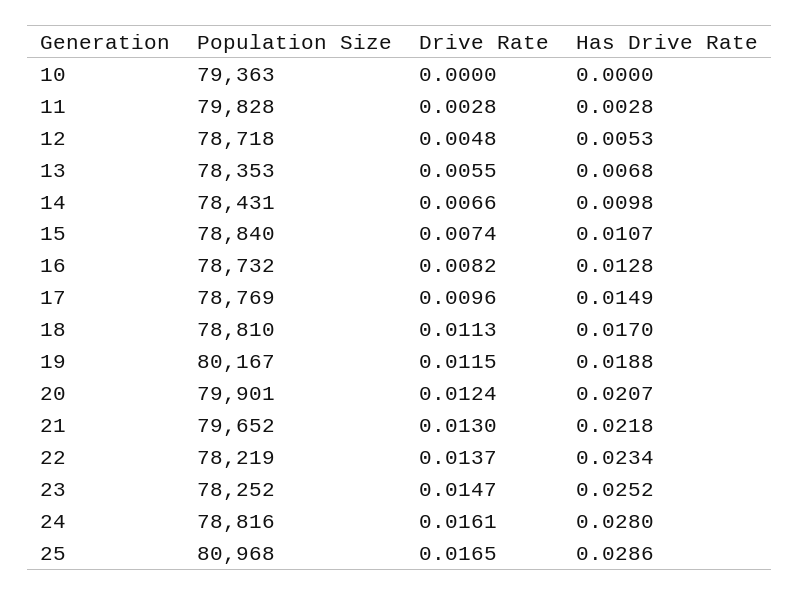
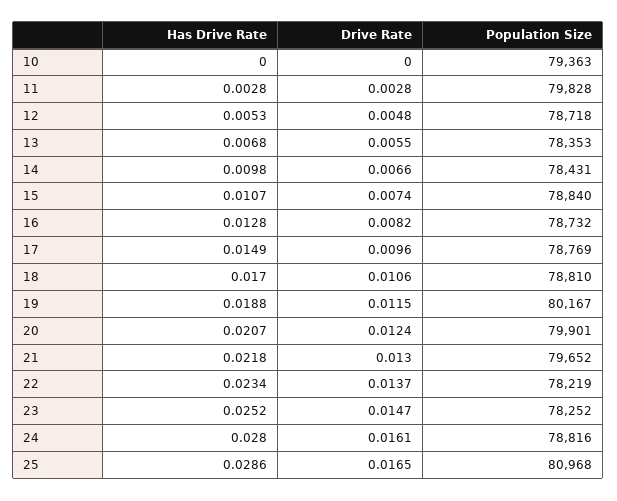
Drive Rate, 18: 0.0113 -> 0.0106

